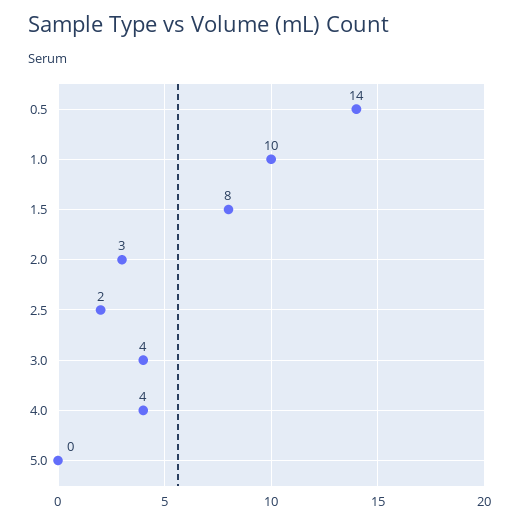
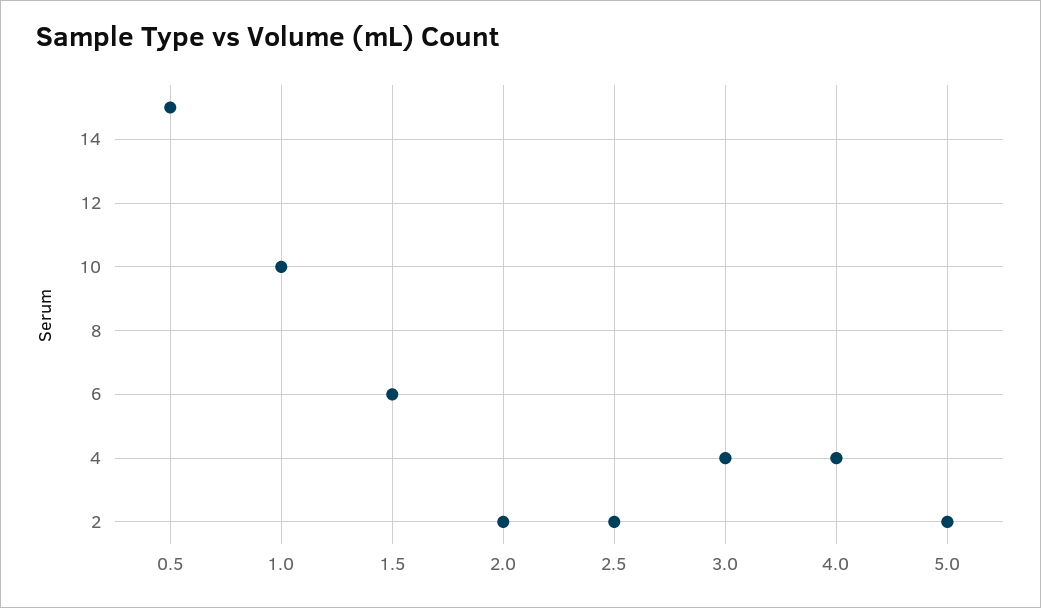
0.5: 14 -> 15
1.5: 8 -> 6
2.0: 3 -> 2
5.0: 0 -> 2

